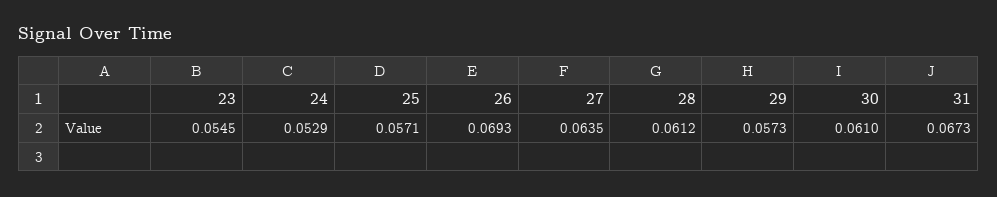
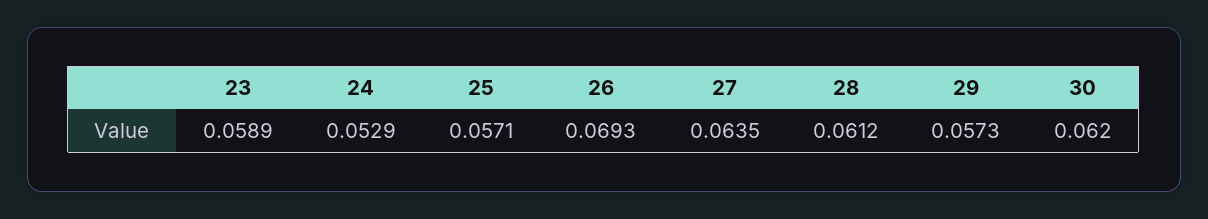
23: 0.0545 -> 0.0589
30: 0.061 -> 0.062
31: 0.0673 -> none

